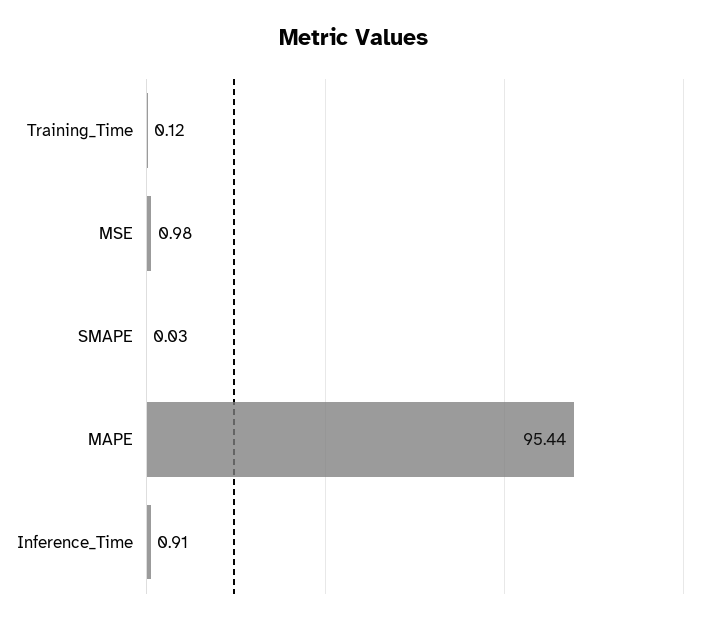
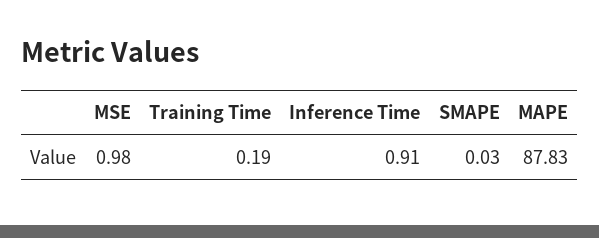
Training_Time: 0.12 -> 0.19
MAPE: 95.44 -> 87.83

